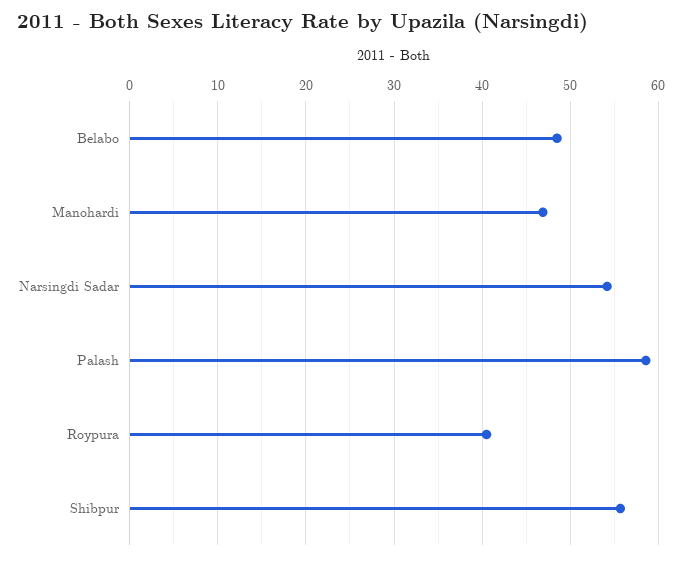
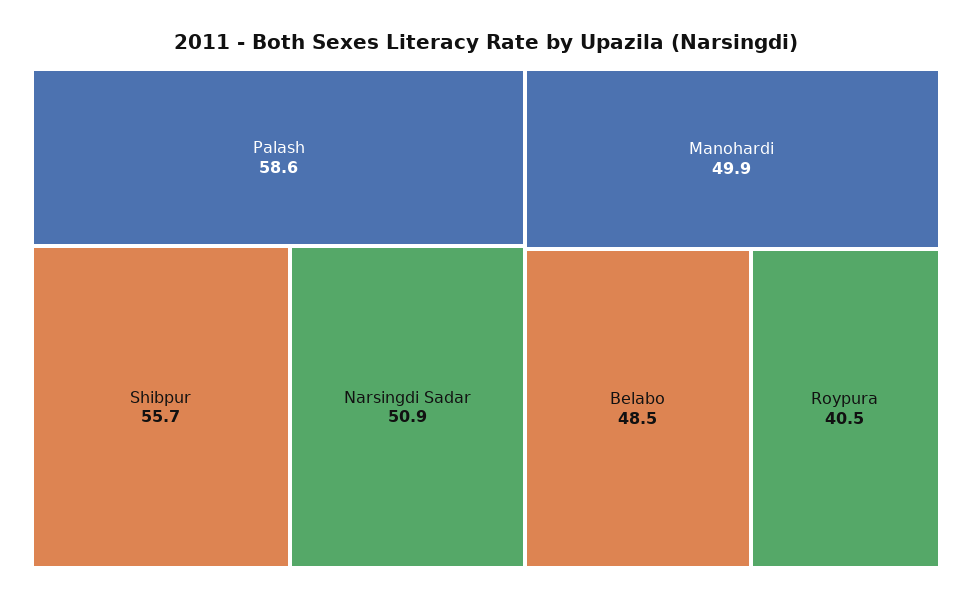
Manohardi: 47 -> 49.9
Narsingdi Sadar: 54 -> 50.9

